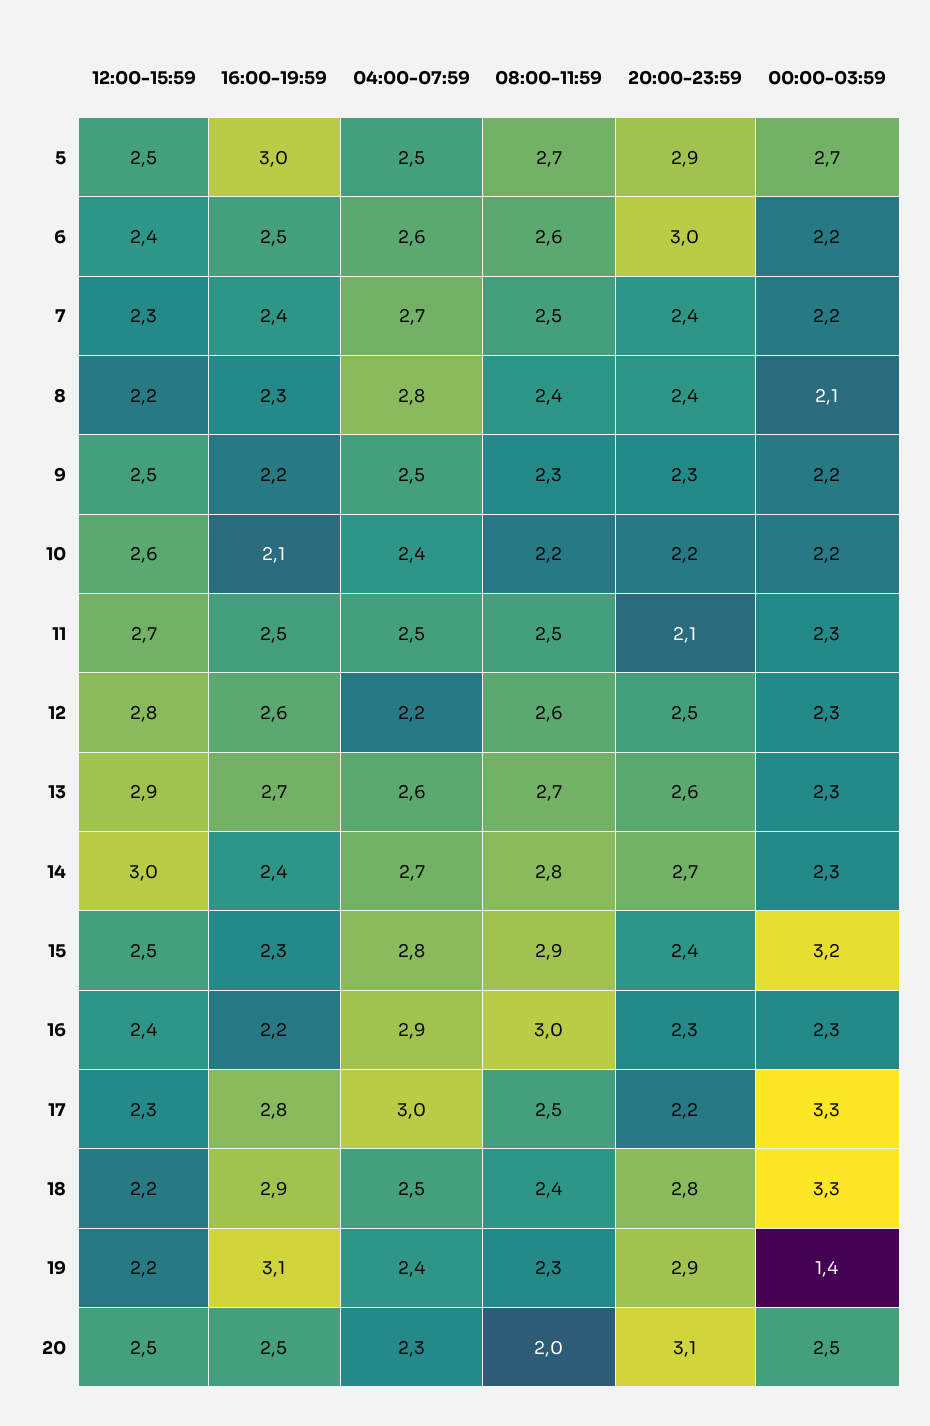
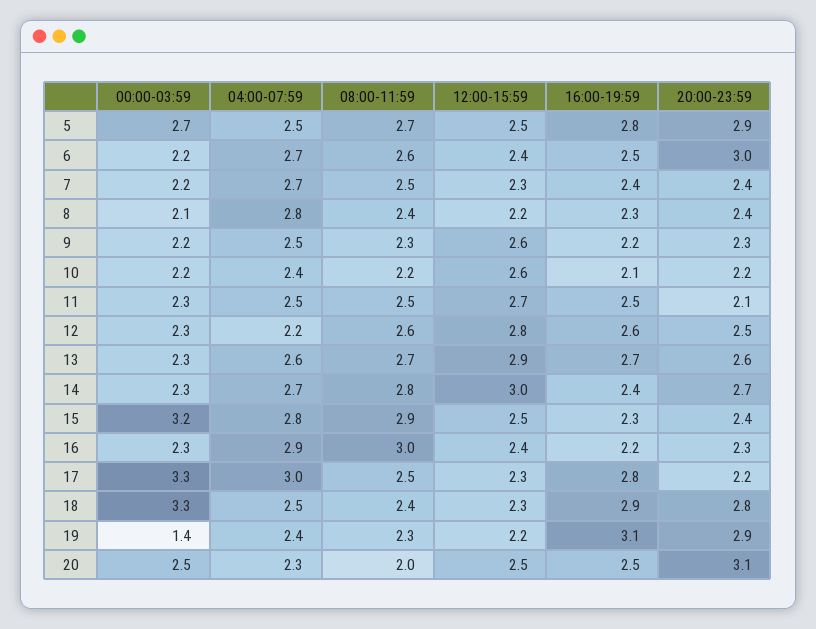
16:00-19:59, 5: 3 -> 2.8
04:00-07:59, 6: 2.6 -> 2.7
12:00-15:59, 9: 2.5 -> 2.6
12:00-15:59, 18: 2.2 -> 2.3

